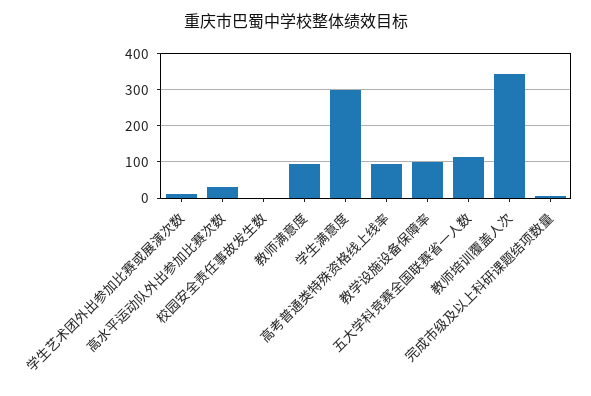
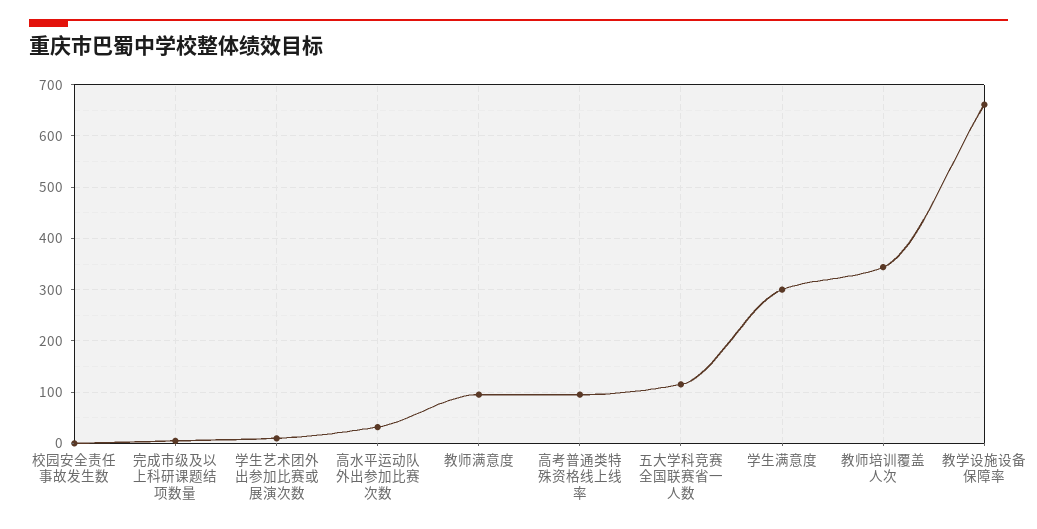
教学设施设备保障率: 100 -> 660

